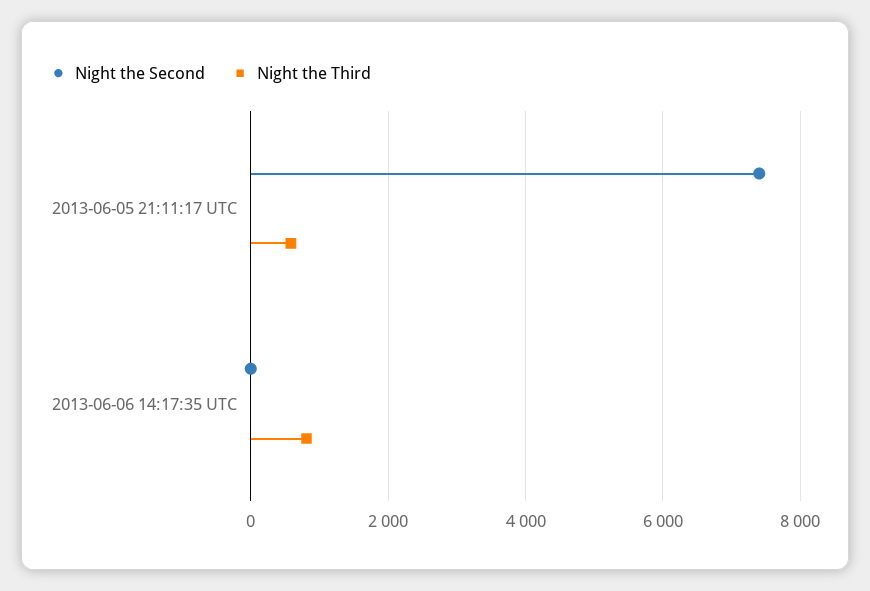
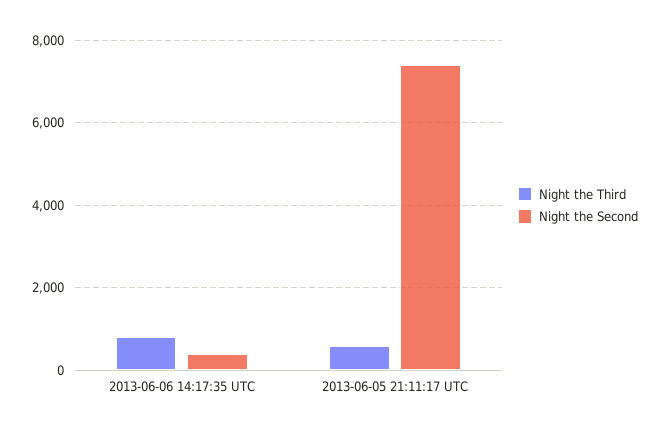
Night the Second, 2013-06-06 14:17:35 UTC: 0 -> 400

